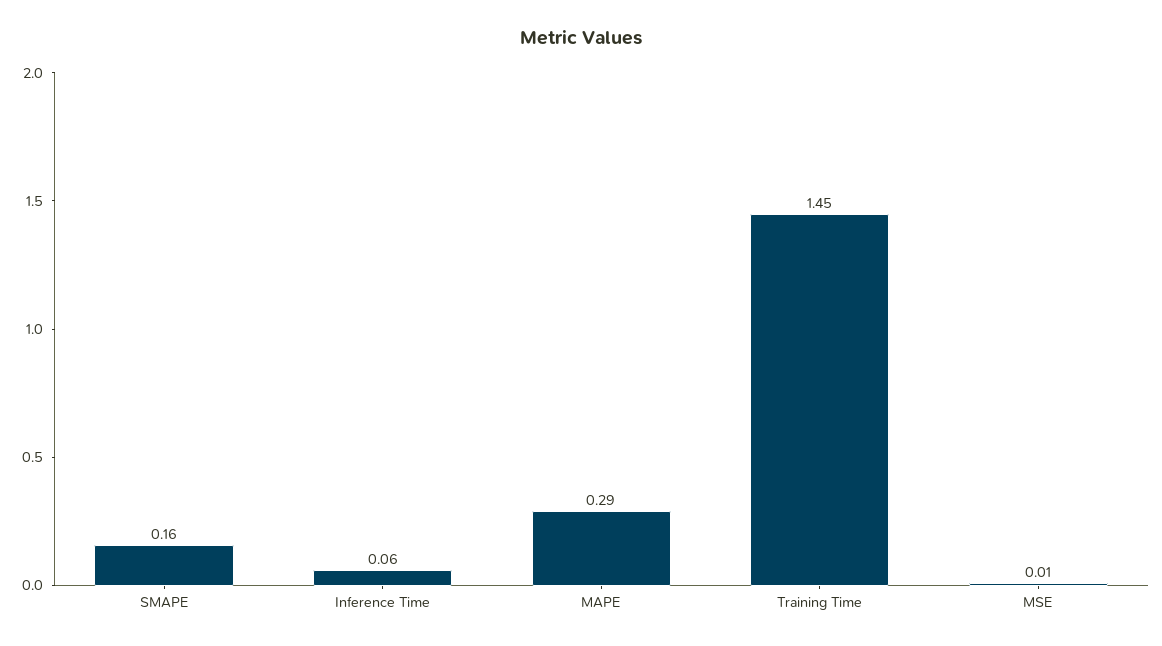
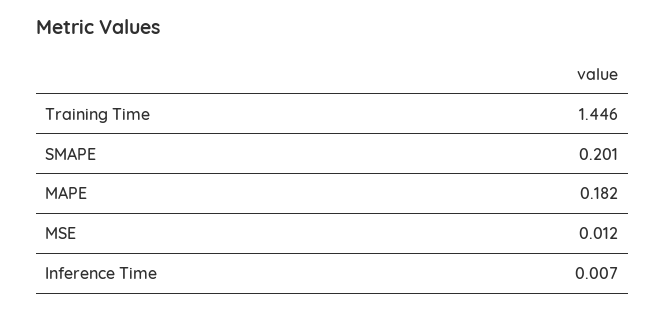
SMAPE: 0.16 -> 0.201
Inference Time: 0.06 -> 0.007
MAPE: 0.29 -> 0.182

